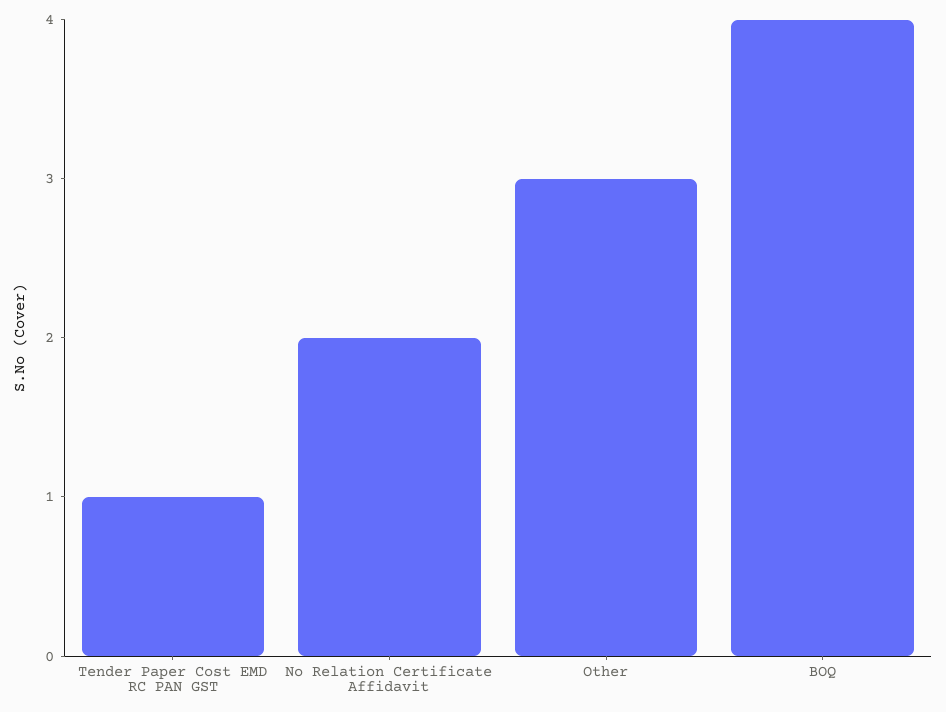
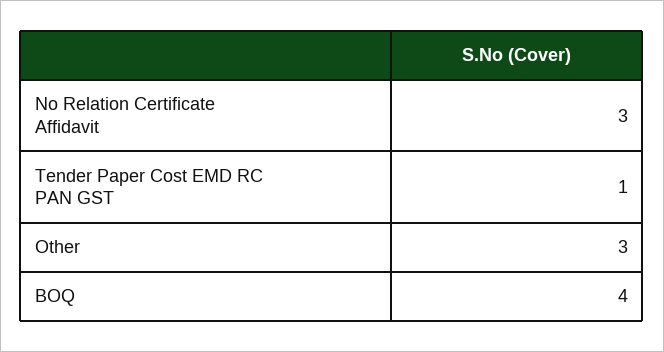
No Relation Certificate Affidavit: 2 -> 3

